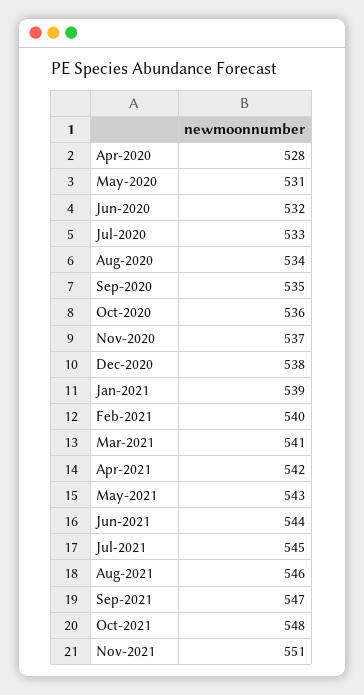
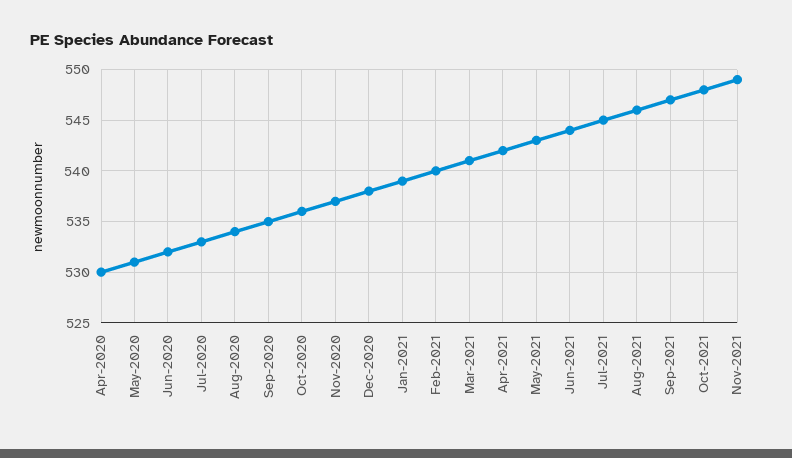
Apr-2020: 528 -> 530
Nov-2021: 551 -> 549

